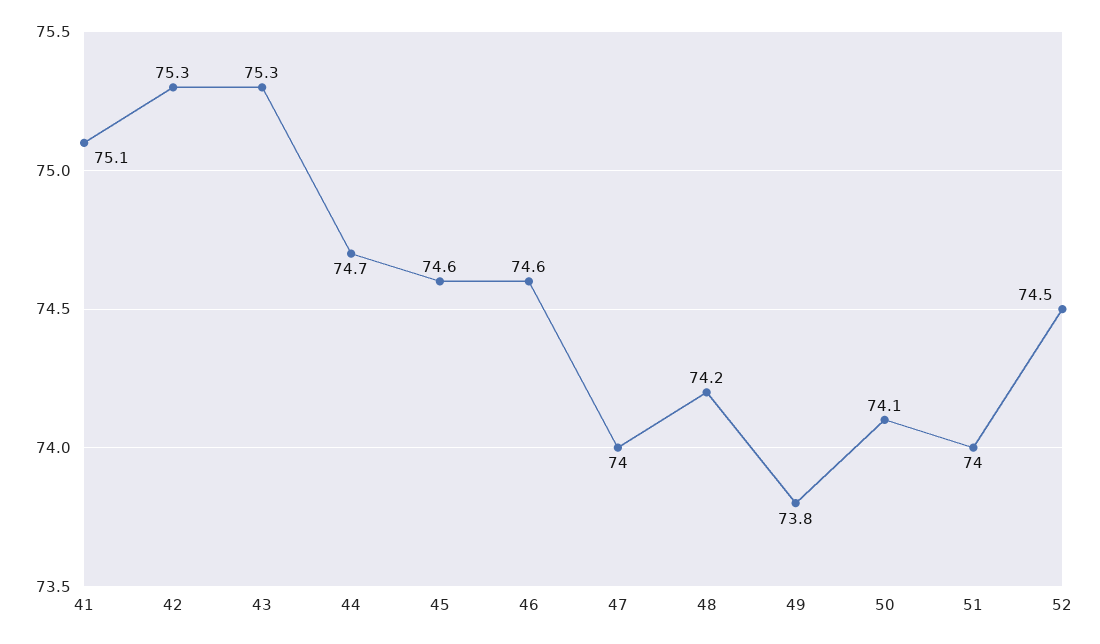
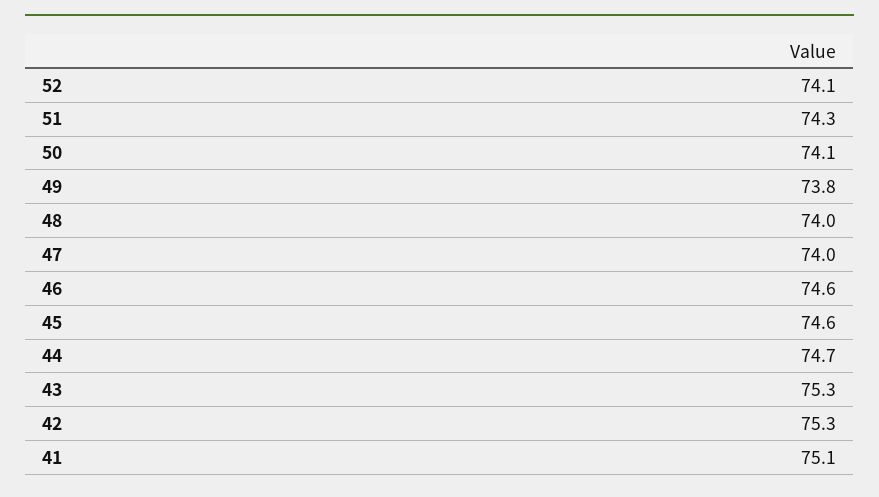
48: 74.2 -> 74
51: 74 -> 74.3
52: 74.5 -> 74.1

